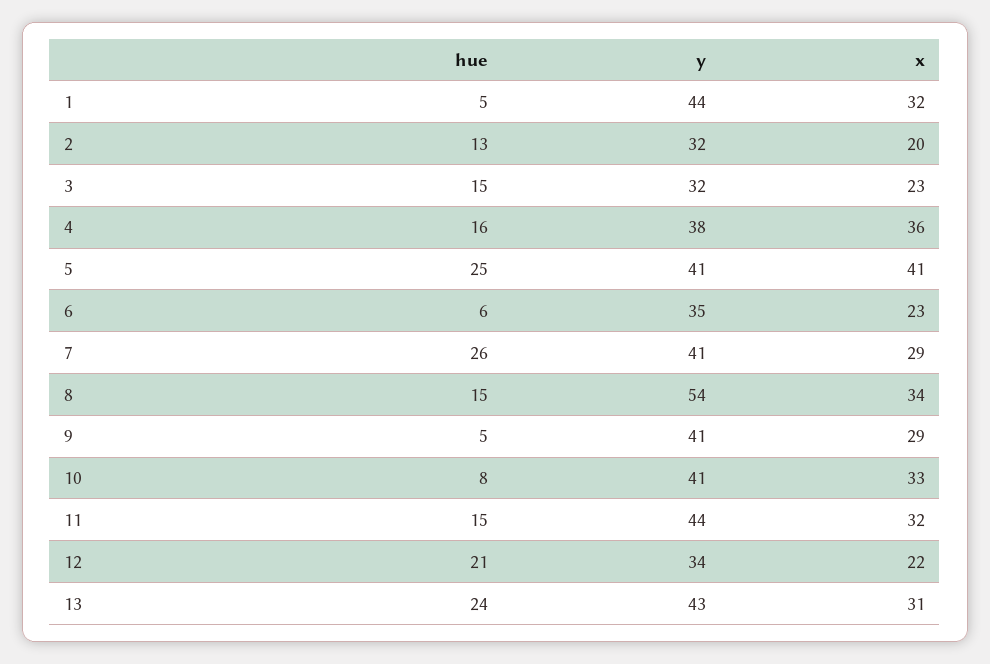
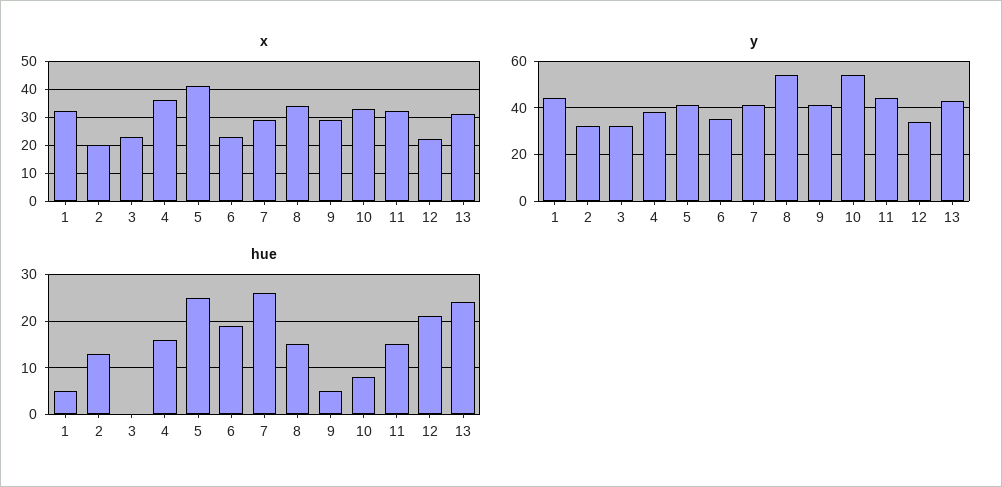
hue, 3: 15 -> 0
hue, 6: 6 -> 20
y, 10: 41 -> 55

